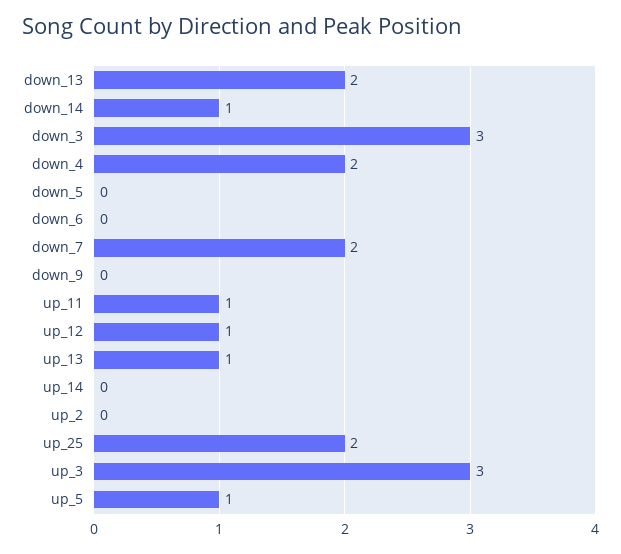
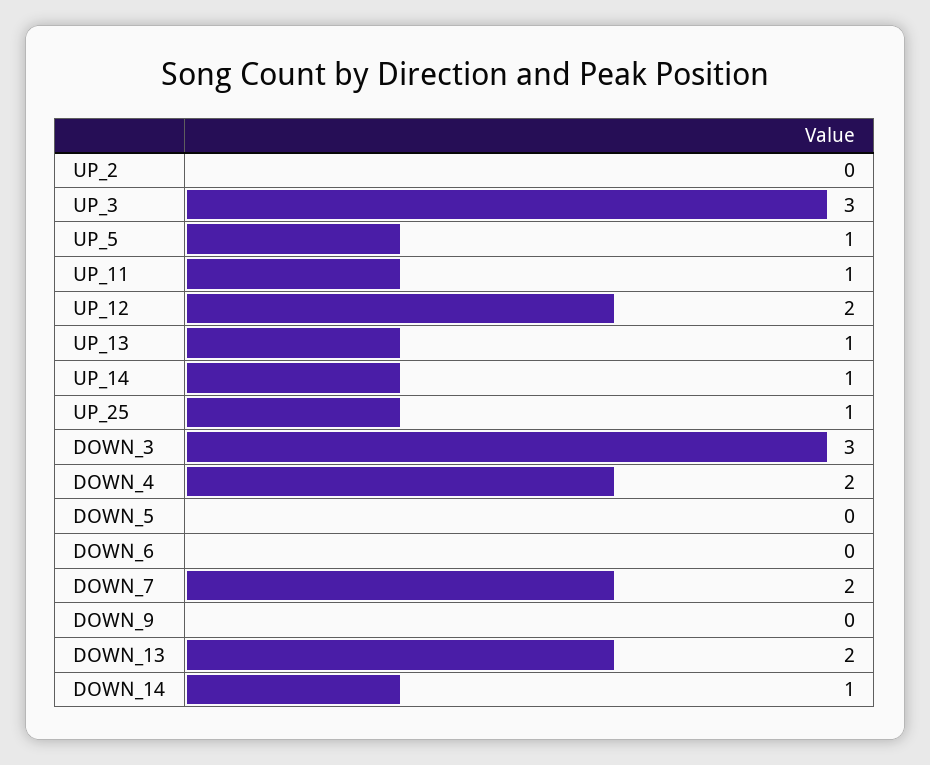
up_12: 1 -> 2
up_14: 0 -> 1
up_25: 2 -> 1

